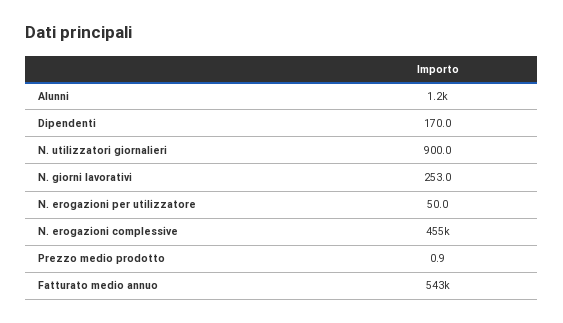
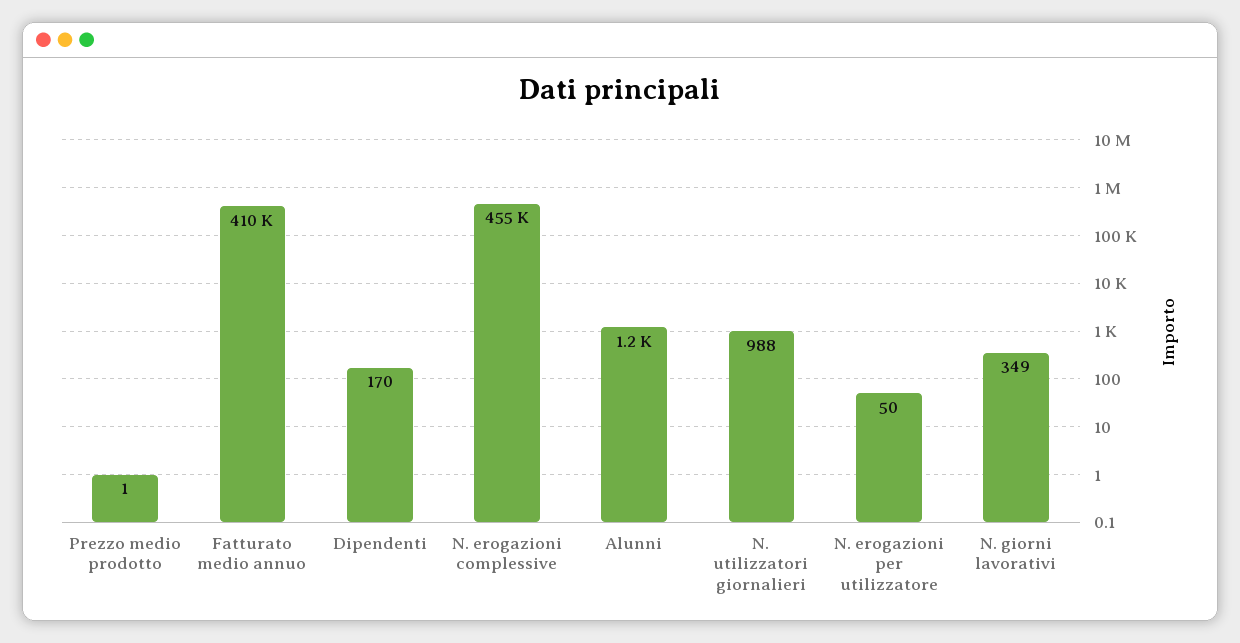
N. utilizzatori giornalieri: 900 -> 988
N. giorni lavorativi: 253 -> 349
Fatturato medio annuo: 543000 -> 410000

